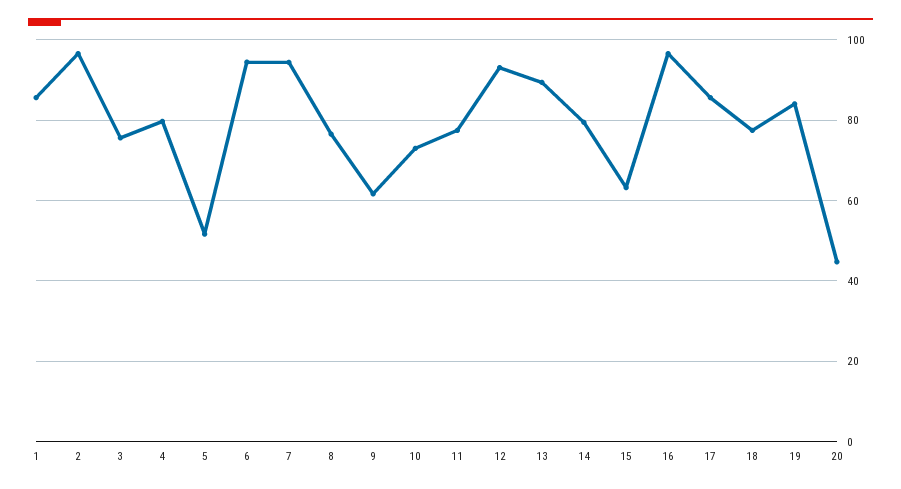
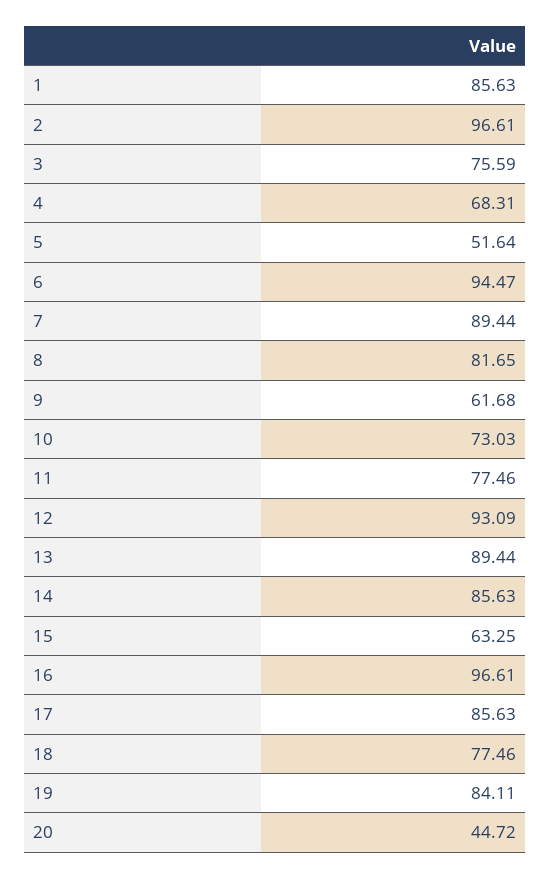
4: 80 -> 68.31
7: 94 -> 89.44
8: 76 -> 81.65
14: 80 -> 85.63

